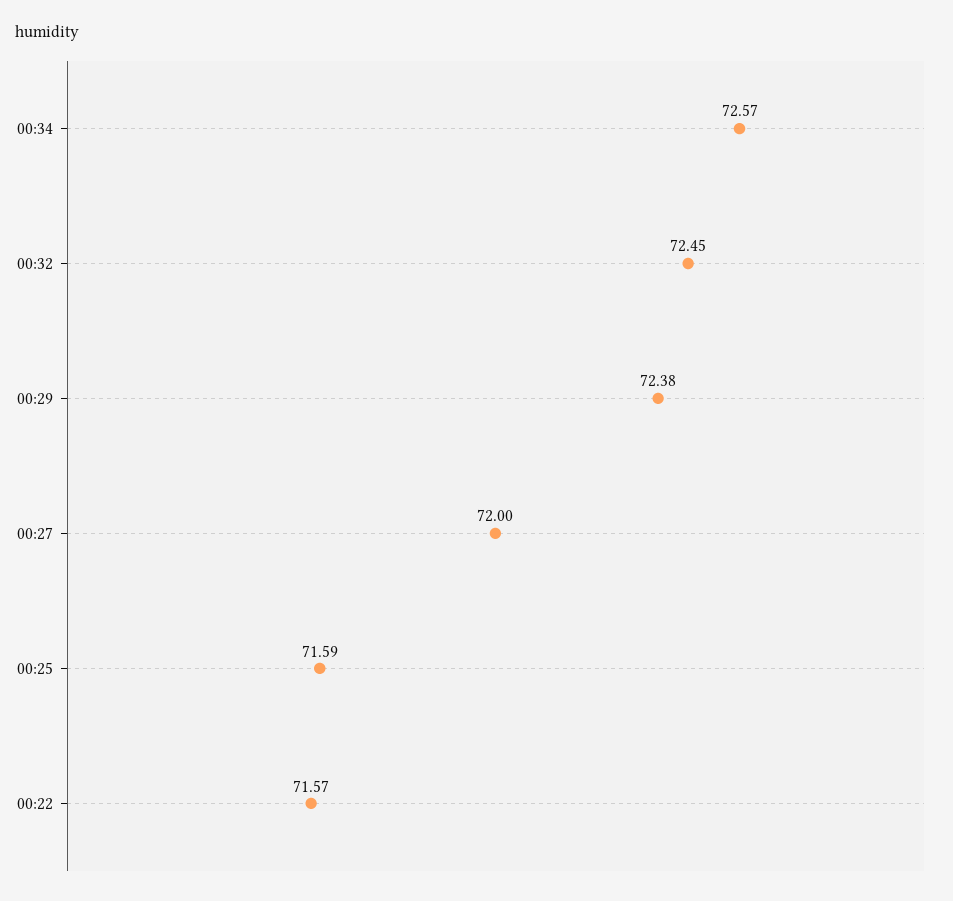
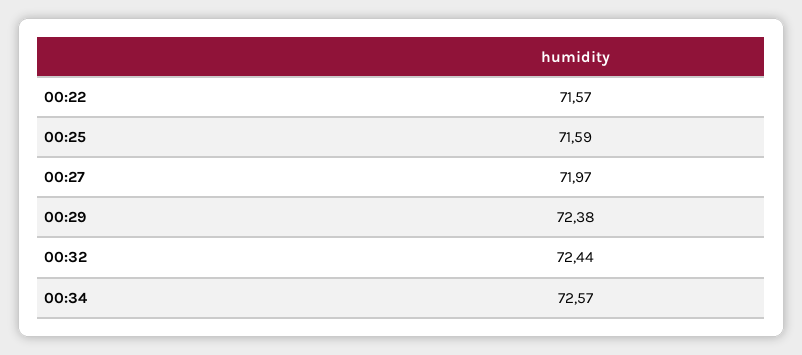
00:32: 72.45 -> 72.44
00:27: 72 -> 71.97

